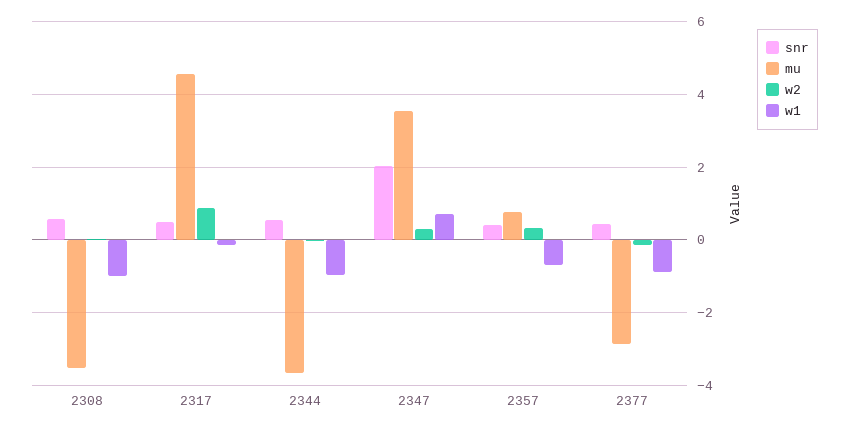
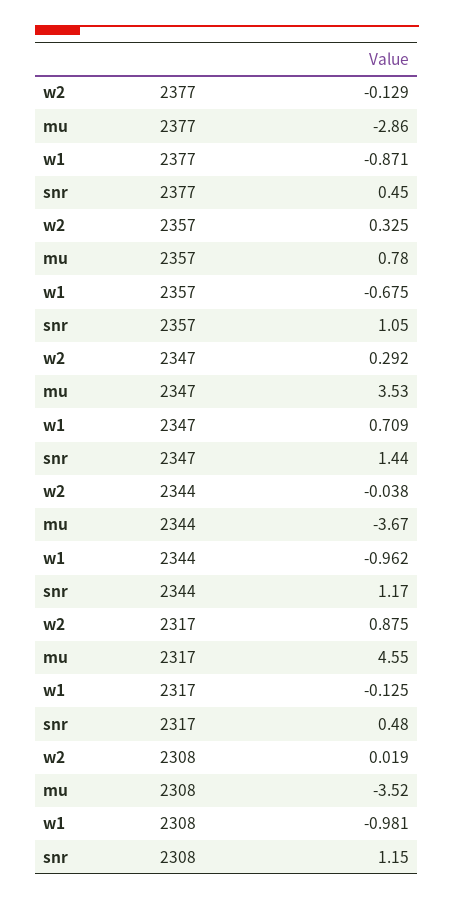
snr, 2308: 0.6 -> 1.15
snr, 2344: 0.6 -> 1.17
snr, 2347: 2 -> 1.44
snr, 2357: 0.4 -> 1.05

